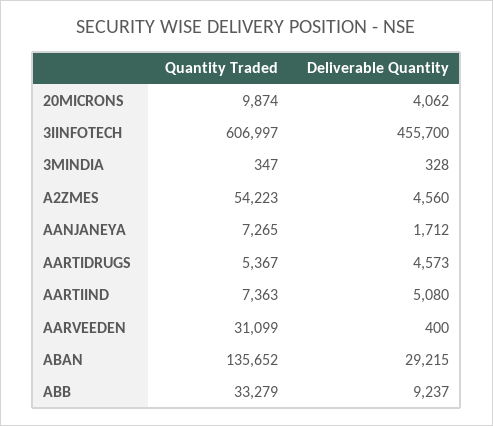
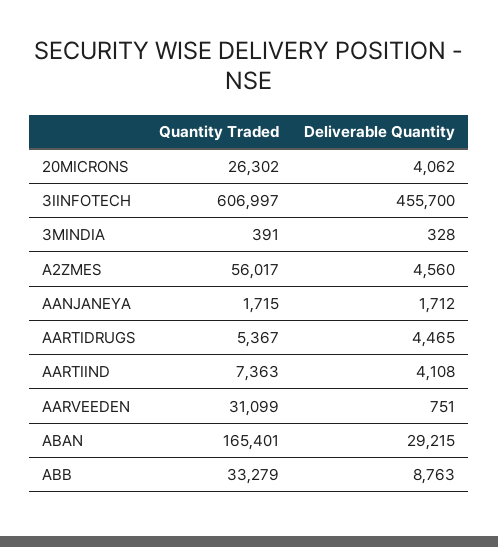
Quantity Traded, 20MICRONS: 9874 -> 26302
Quantity Traded, 3MINDIA: 347 -> 391
Quantity Traded, A2ZMES: 54223 -> 56017
Quantity Traded, AANJANEYA: 7265 -> 1715
Deliverable Quantity, AARTIDRUGS: 4573 -> 4465
Deliverable Quantity, AARTIIND: 5080 -> 4108
Deliverable Quantity, AARVEEDEN: 400 -> 751
Quantity Traded, ABAN: 135652 -> 165401
Deliverable Quantity, ABB: 9237 -> 8763

